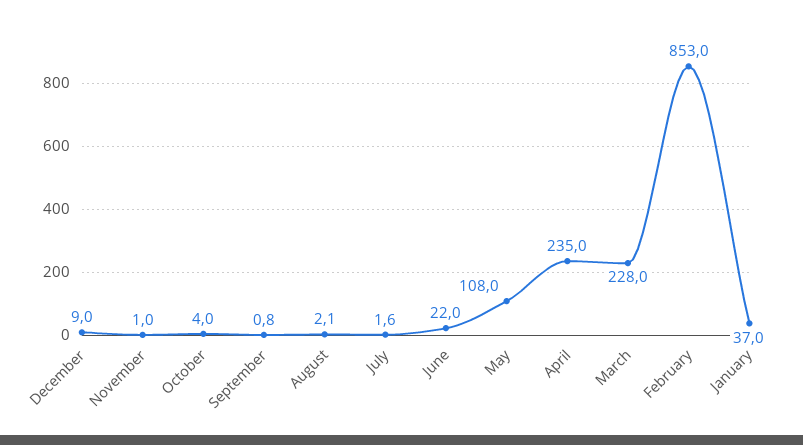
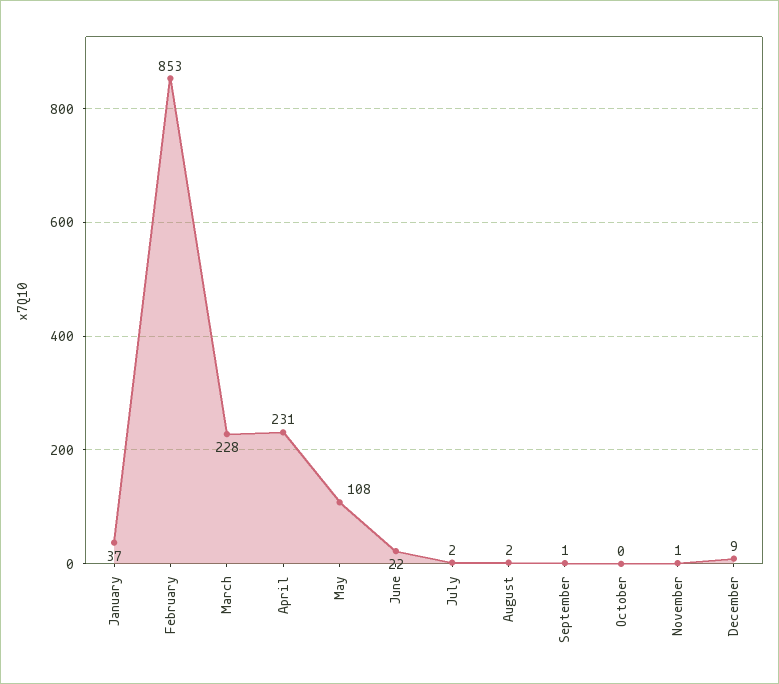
October: 4 -> 0
April: 235 -> 231

